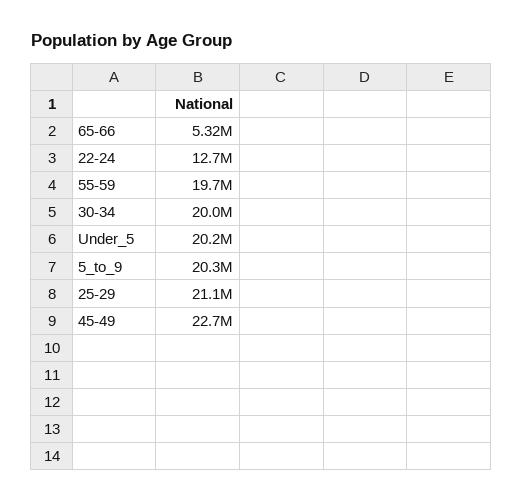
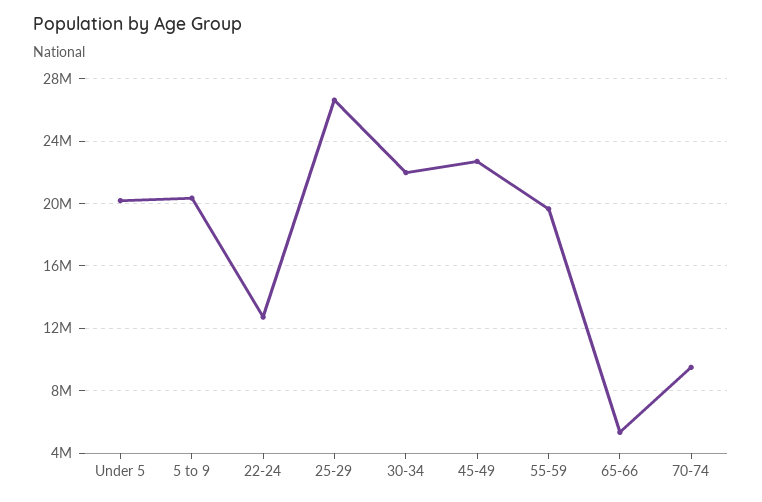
30-34: 20000000 -> 22000000
25-29: 21100000 -> 26500000
70-74: none -> 9500000

